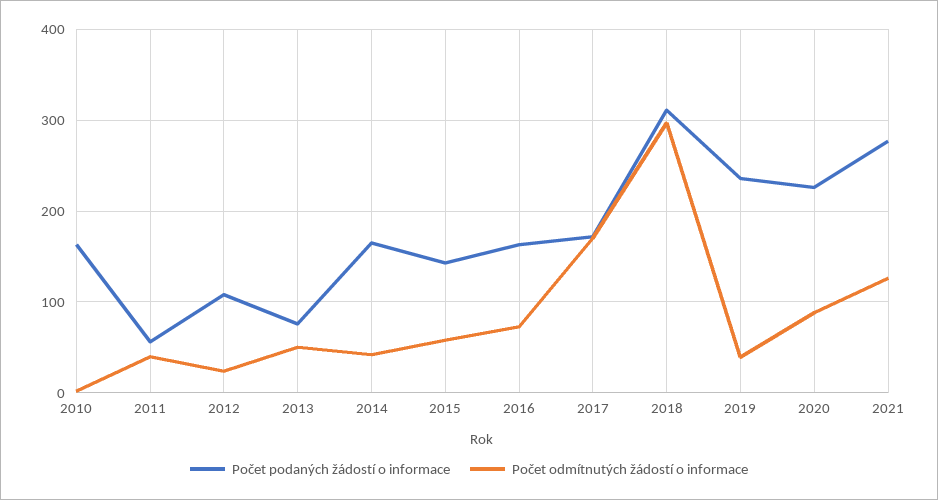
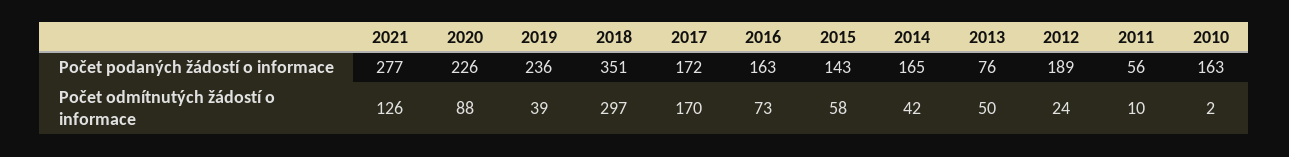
Počet odmítnutých žádostí o informace, 2011: 40 -> 10
Počet podaných žádostí o informace, 2012: 110 -> 189
Počet podaných žádostí o informace, 2018: 310 -> 351

